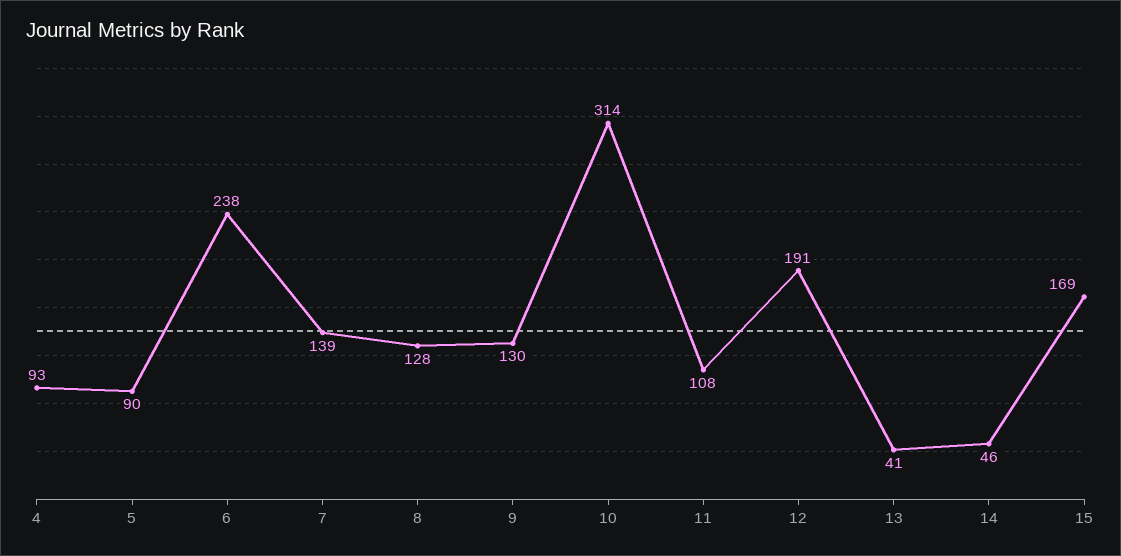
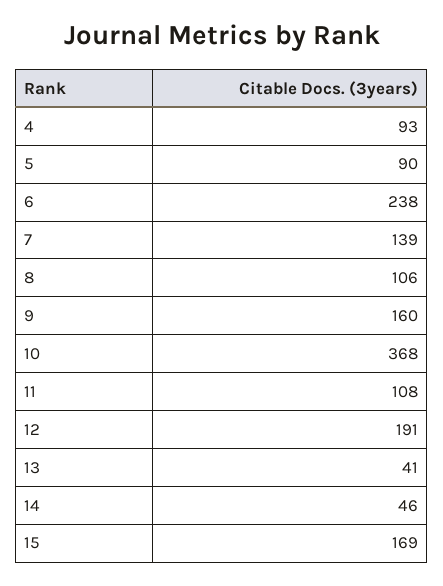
8: 128 -> 106
9: 130 -> 160
10: 314 -> 368

